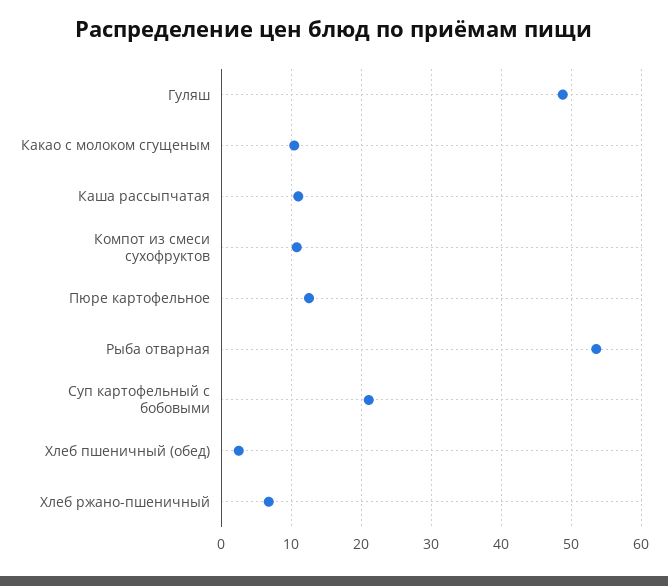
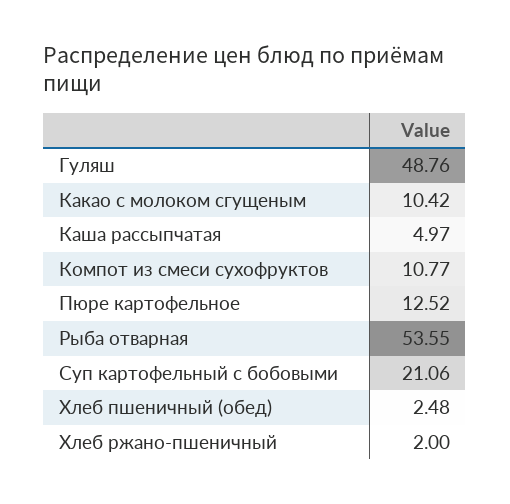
Каша рассыпчатая: 11 -> 4.97
Хлеб ржано-пшеничный: 7 -> 2

